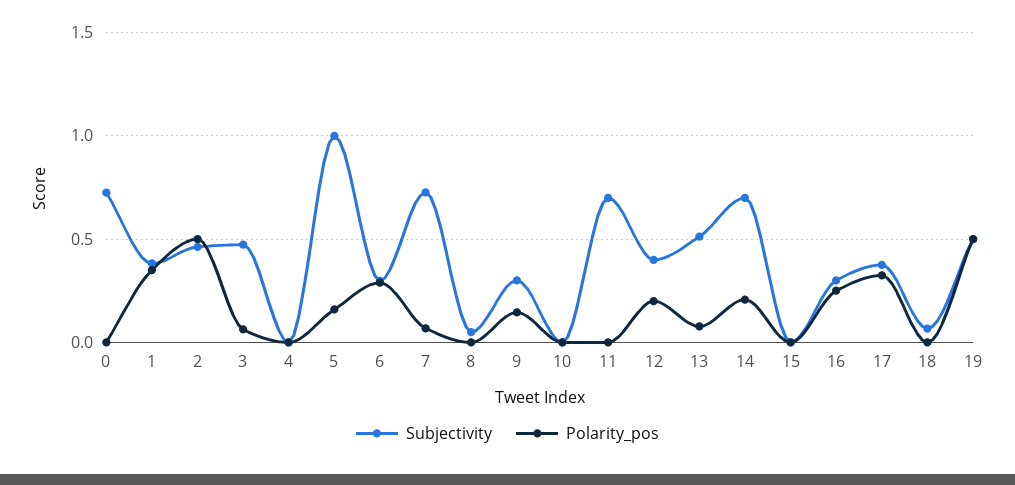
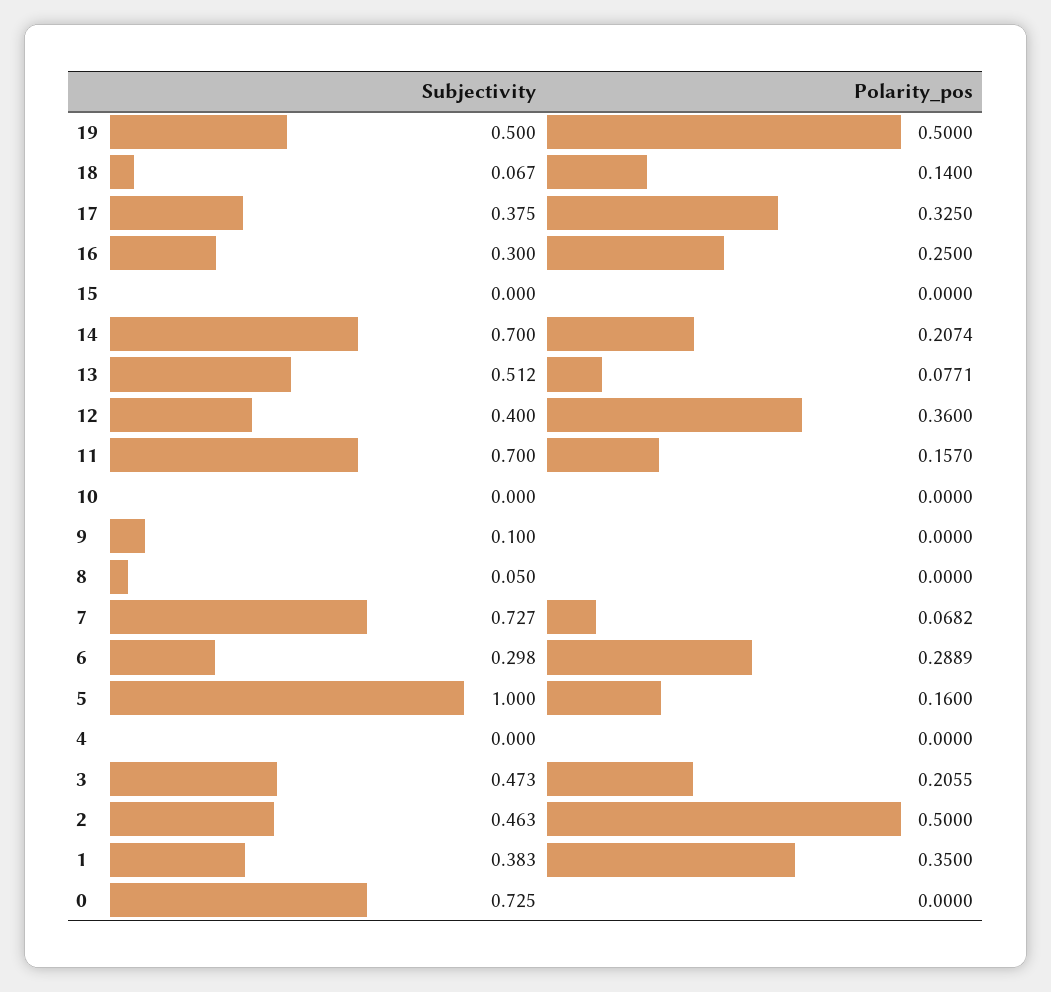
Polarity_pos, 3: 0.05 -> 0.2055
Subjectivity, 9: 0.3 -> 0.1
Polarity_pos, 9: 0.15 -> 0
Polarity_pos, 11: 0 -> 0.157
Polarity_pos, 12: 0.2 -> 0.36
Polarity_pos, 18: 0 -> 0.14

